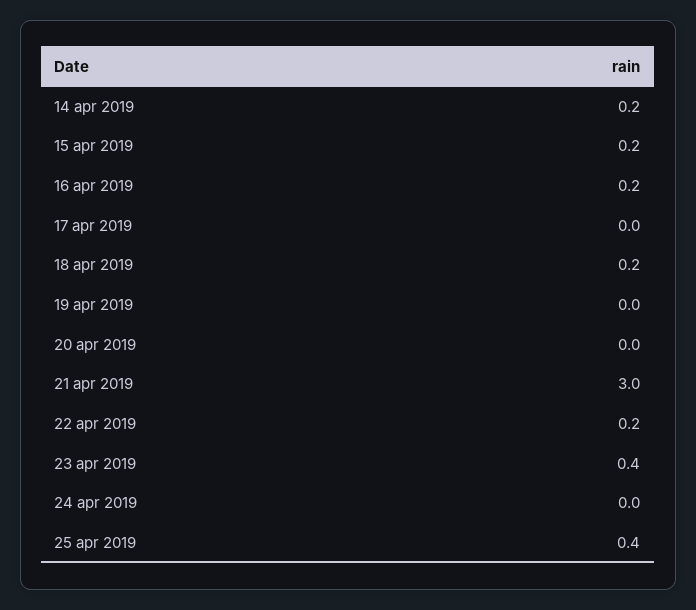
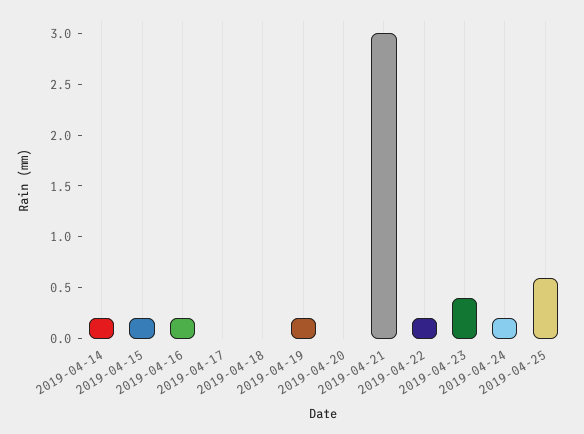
18 apr 2019: 0.2 -> 0
19 apr 2019: 0 -> 0.2
24 apr 2019: 0 -> 0.2
25 apr 2019: 0.4 -> 0.6

